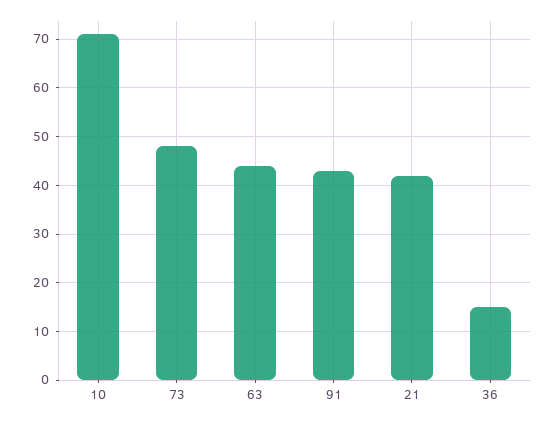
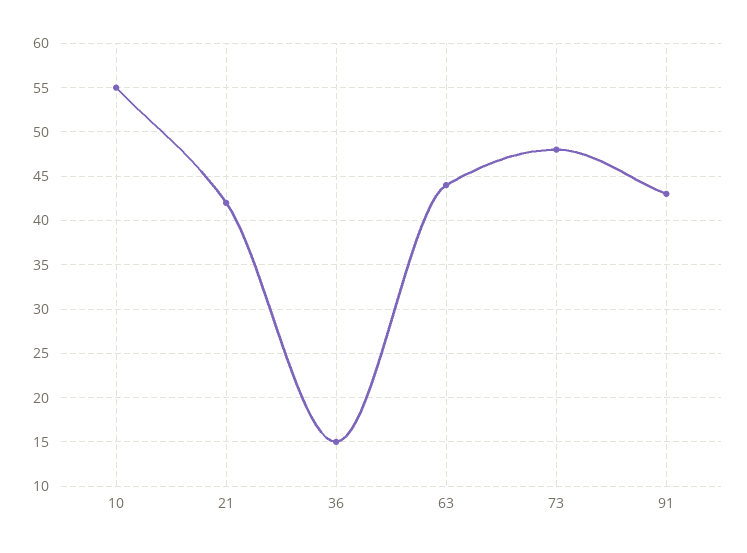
10: 70 -> 55

